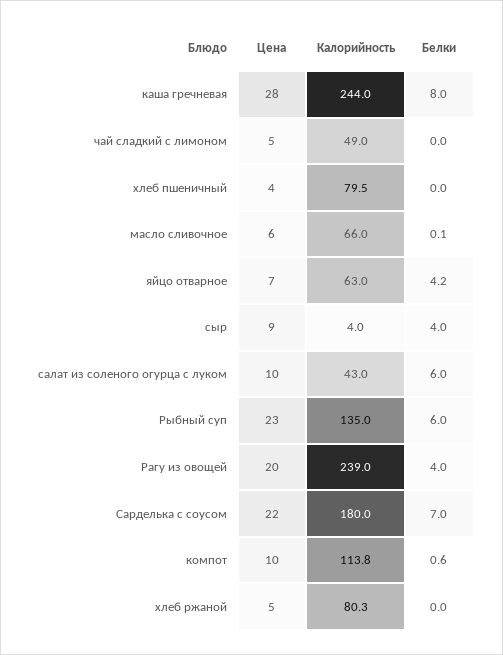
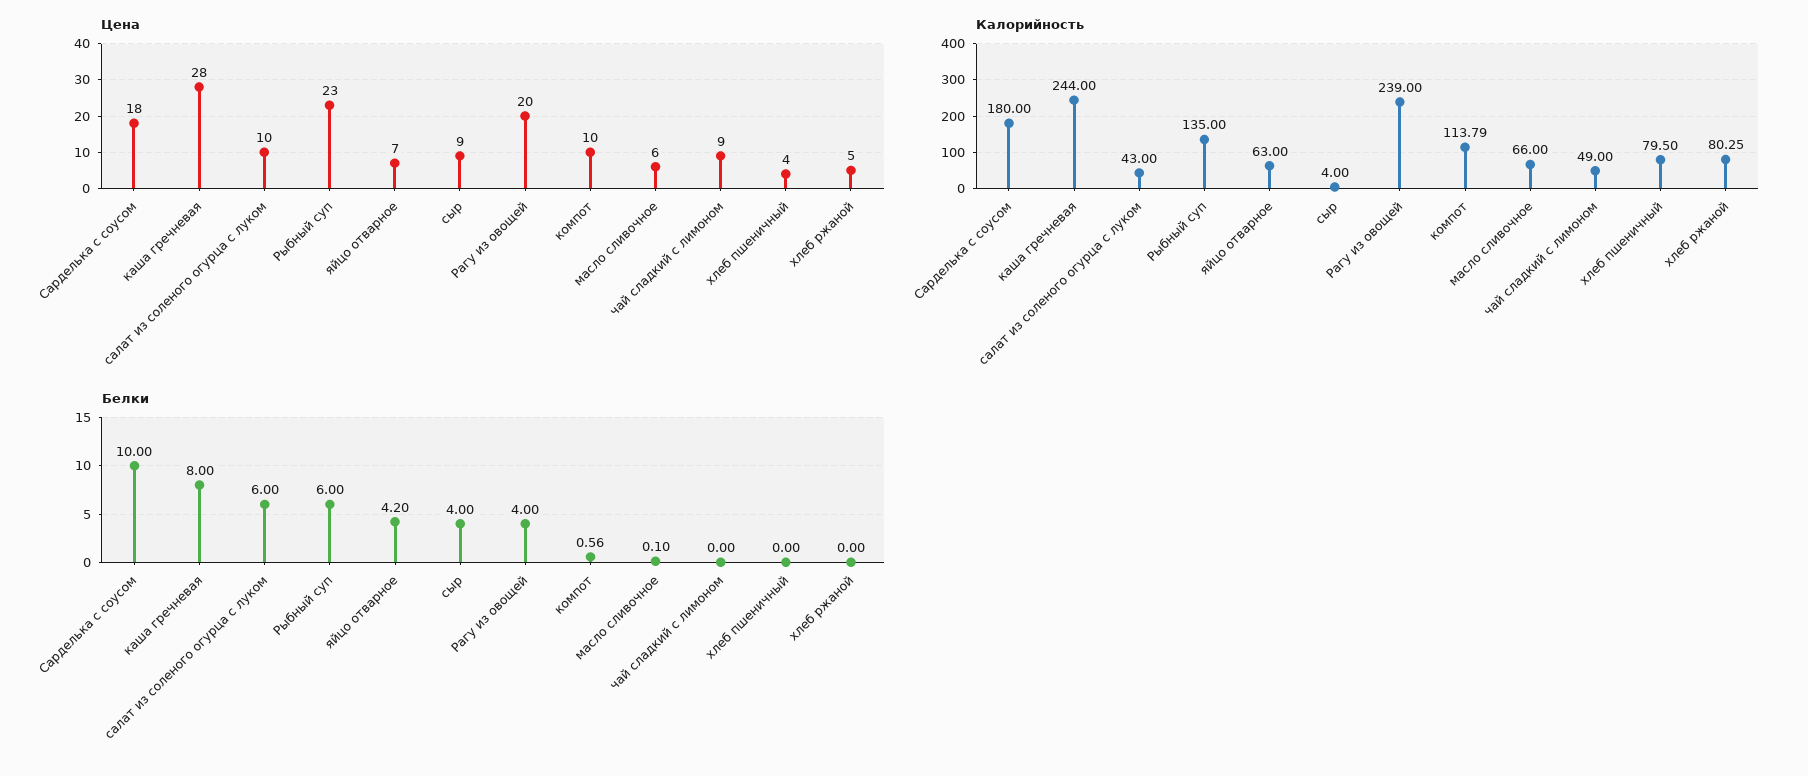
Цена, чай сладкий с лимоном: 5 -> 9
Цена, Сарделька с соусом: 22 -> 18
Белки, Сарделька с соусом: 7 -> 10

